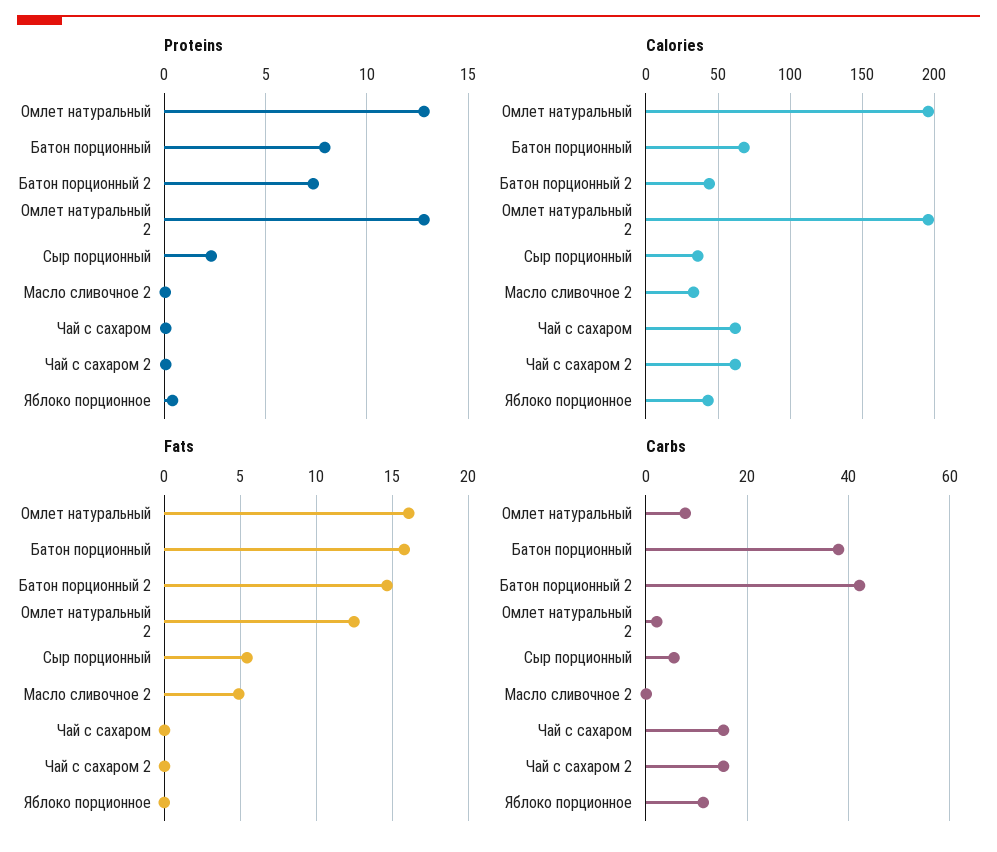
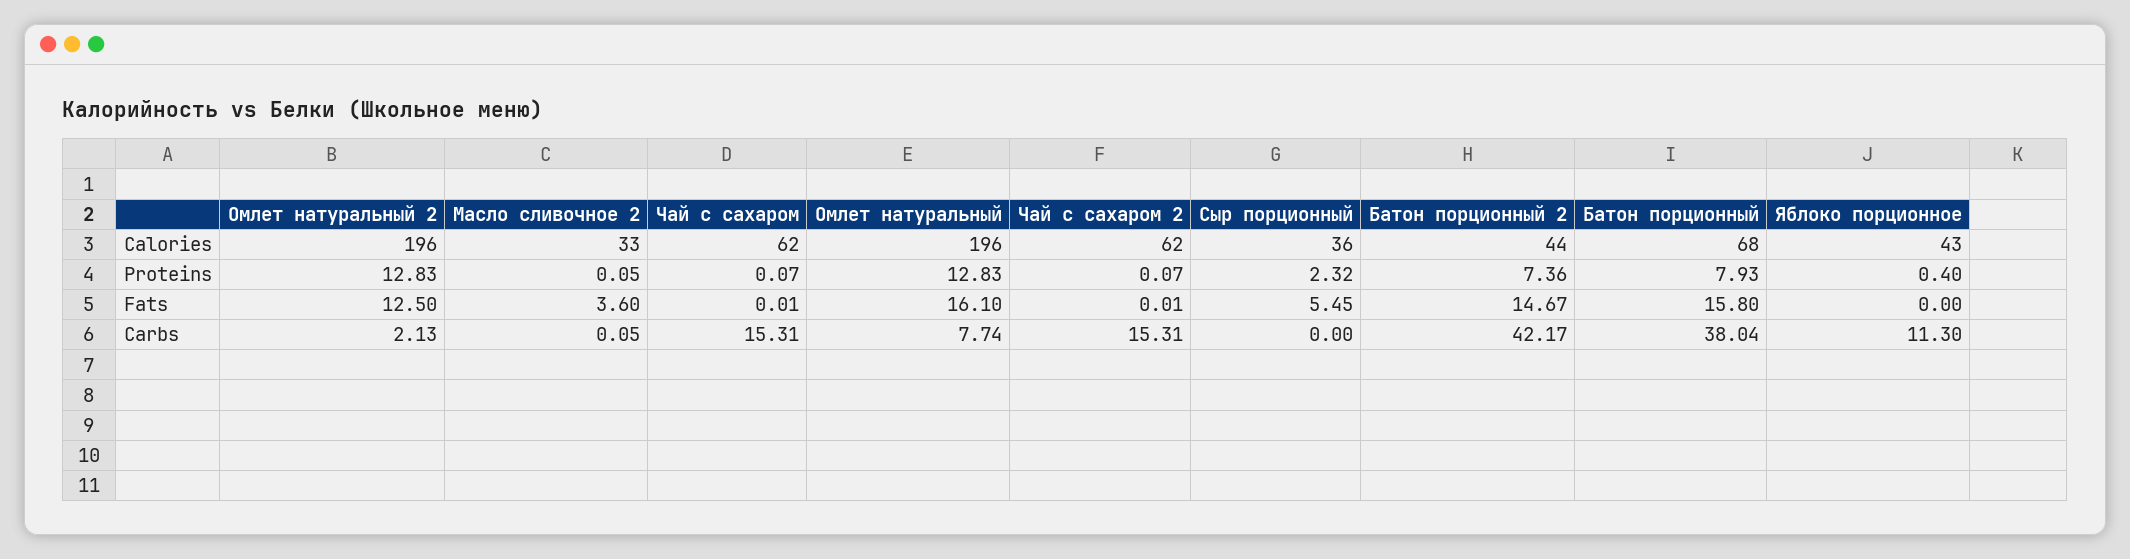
Fats, Масло сливочное 2: 5 -> 3.6
Carbs, Сыр порционный: 6 -> 0

